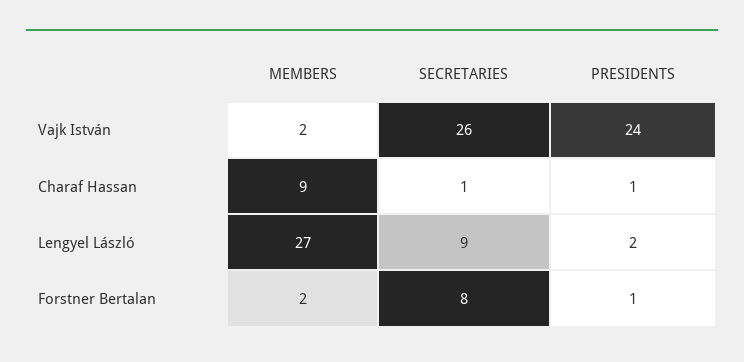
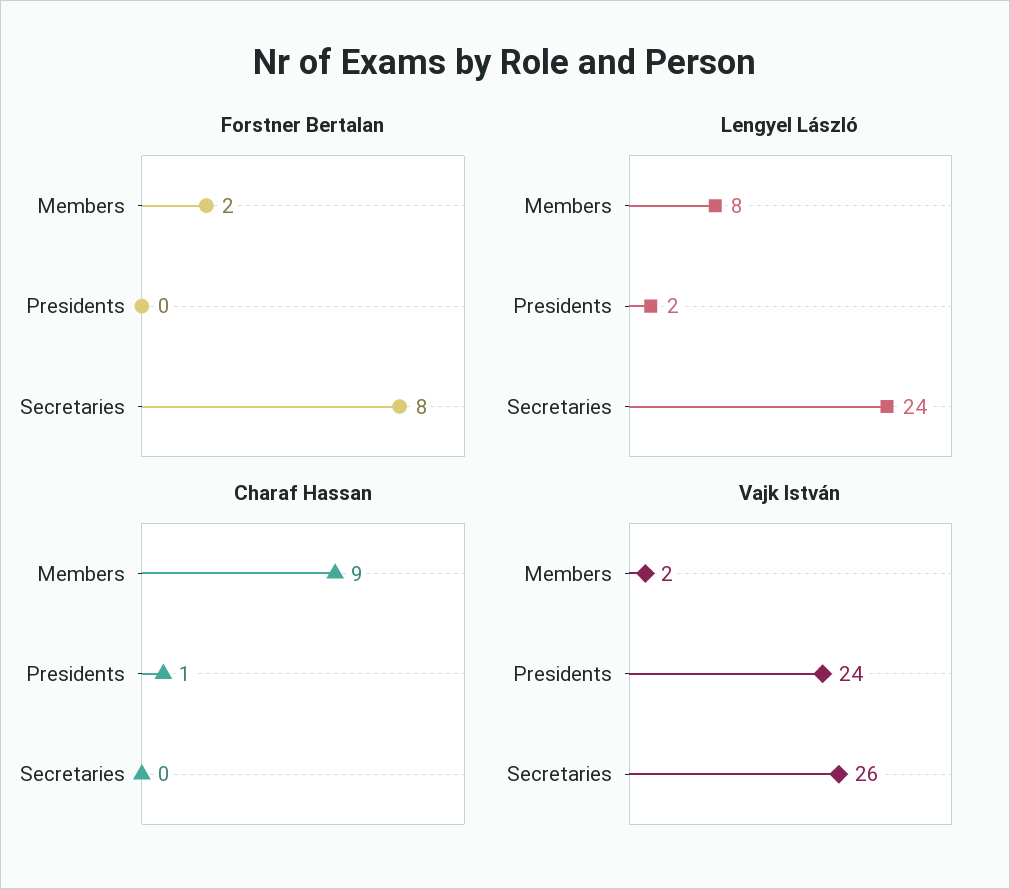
Charaf Hassan, SECRETARIES: 1 -> 0
Lengyel László, MEMBERS: 27 -> 8
Lengyel László, SECRETARIES: 9 -> 24
Forstner Bertalan, PRESIDENTS: 1 -> 0

